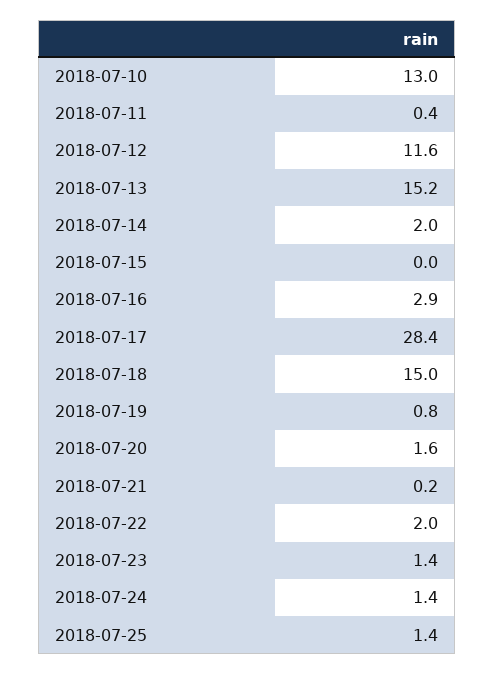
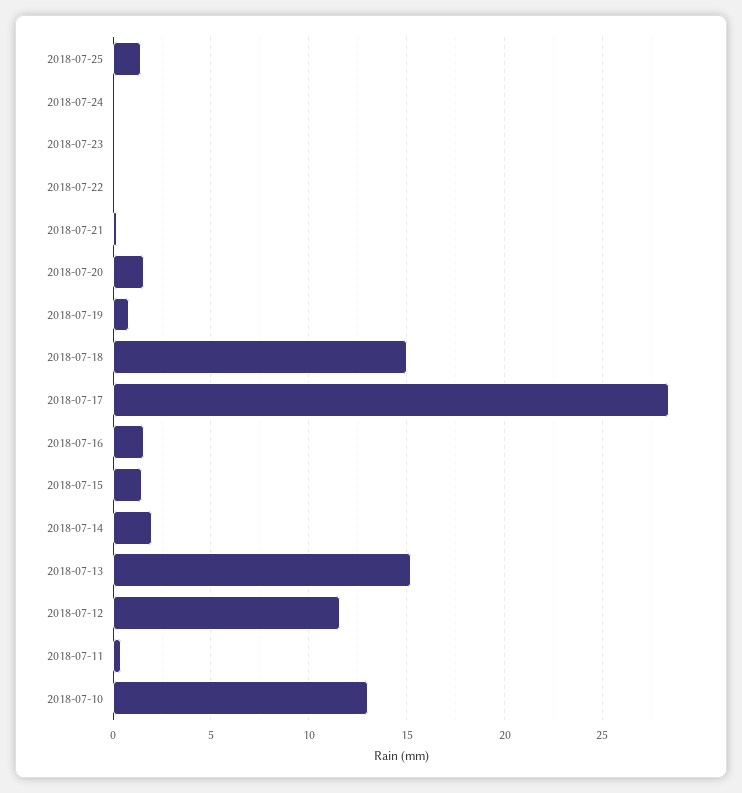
2018-07-15: 0 -> 1.5
2018-07-16: 2.9 -> 1.5
2018-07-22: 2 -> 0
2018-07-23: 1.4 -> 0
2018-07-24: 1.4 -> 0

